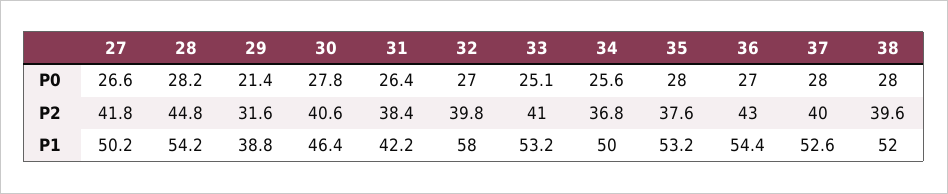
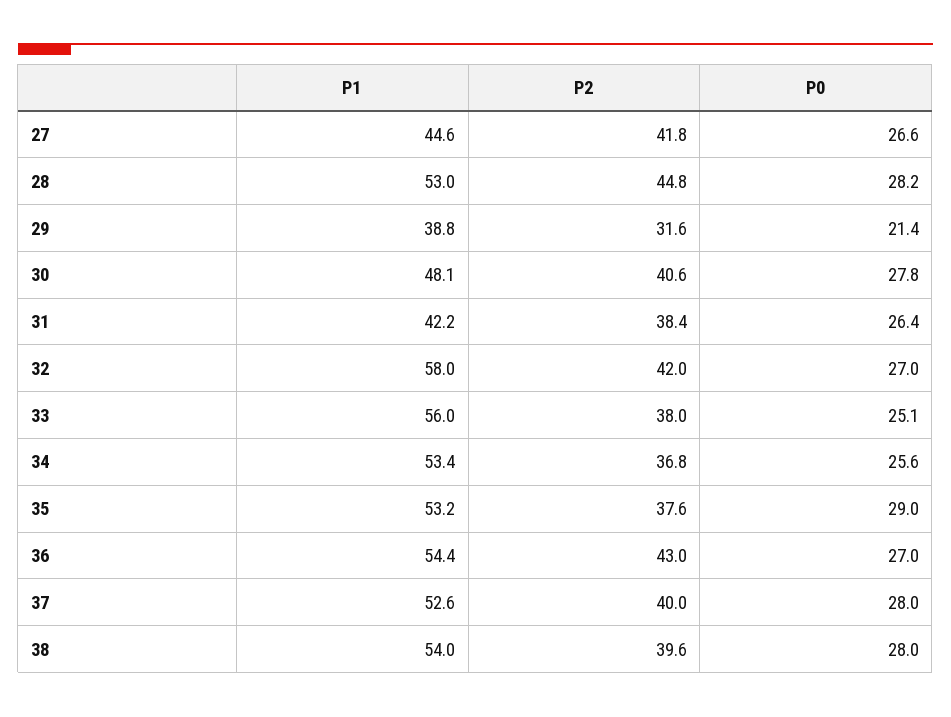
35, P0: 28 -> 29
32, P2: 39.8 -> 42
33, P2: 41 -> 38
27, P1: 50.2 -> 44.6
28, P1: 54.2 -> 53
30, P1: 46.4 -> 48.1
33, P1: 53.2 -> 56
34, P1: 50 -> 53.4
38, P1: 52 -> 54

